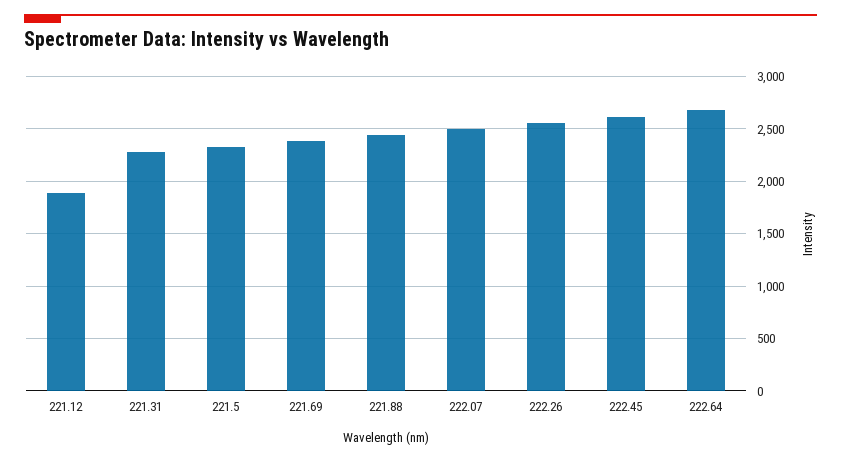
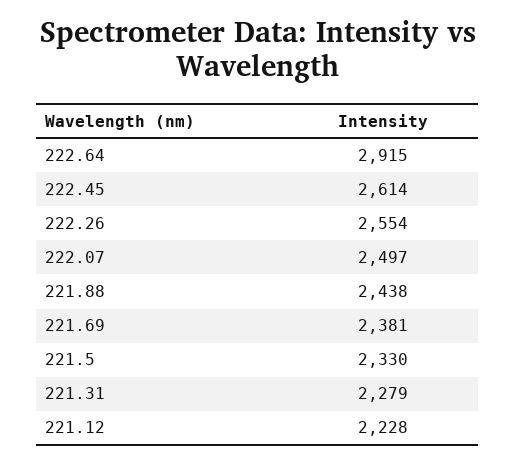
221.12: 1900 -> 2228
222.64: 2700 -> 2915

